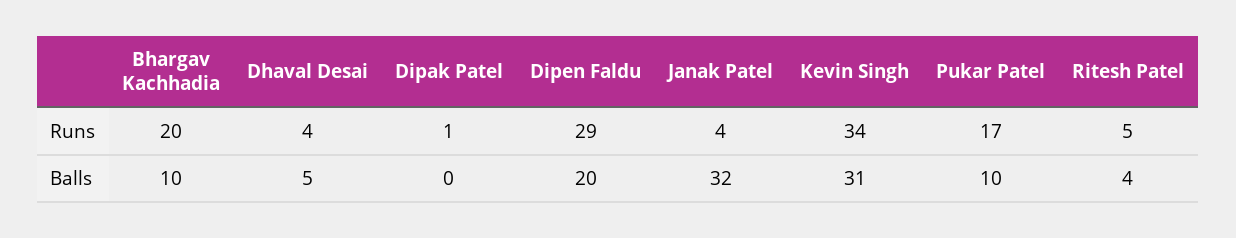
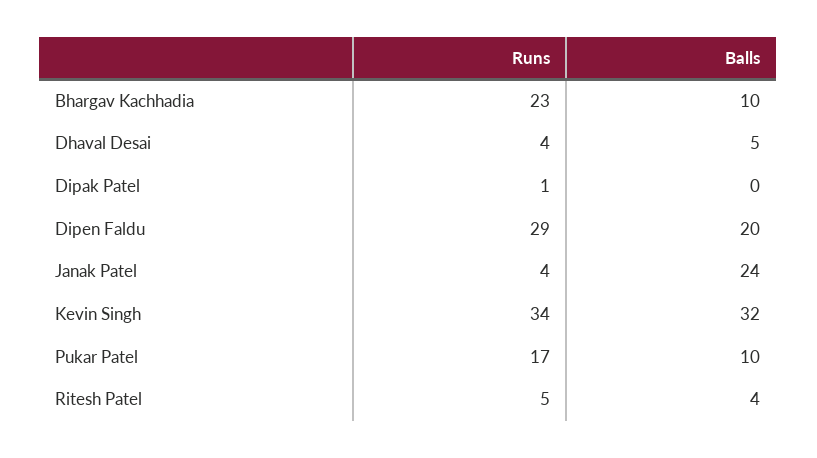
Bhargav Kachhadia, Runs: 20 -> 23
Janak Patel, Balls: 32 -> 24
Kevin Singh, Balls: 31 -> 32

